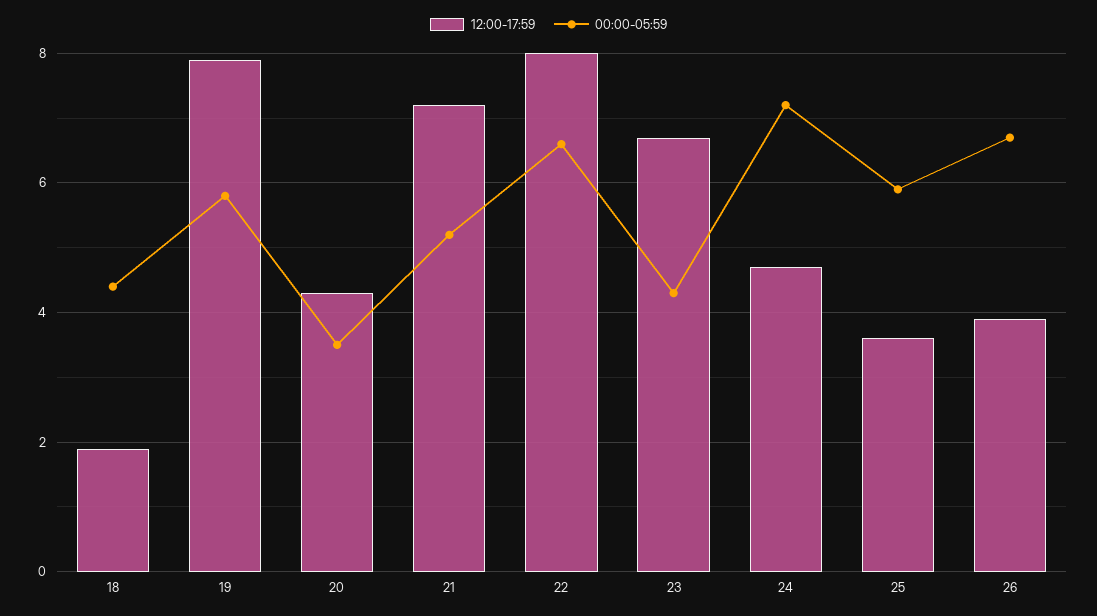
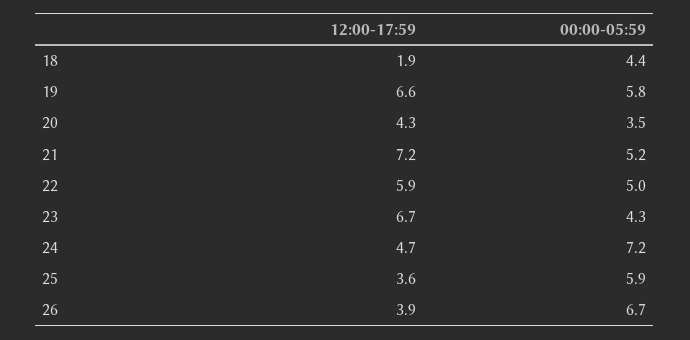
12:00-17:59, 19: 8 -> 6.6
12:00-17:59, 22: 8 -> 5.9
00:00-05:59, 22: 6.5 -> 5

